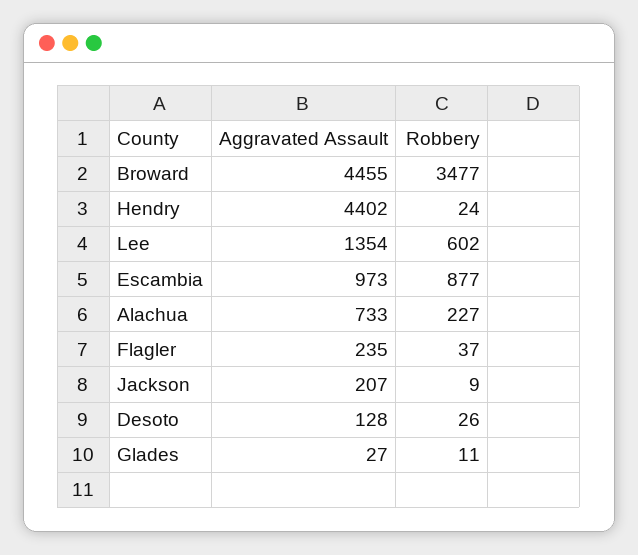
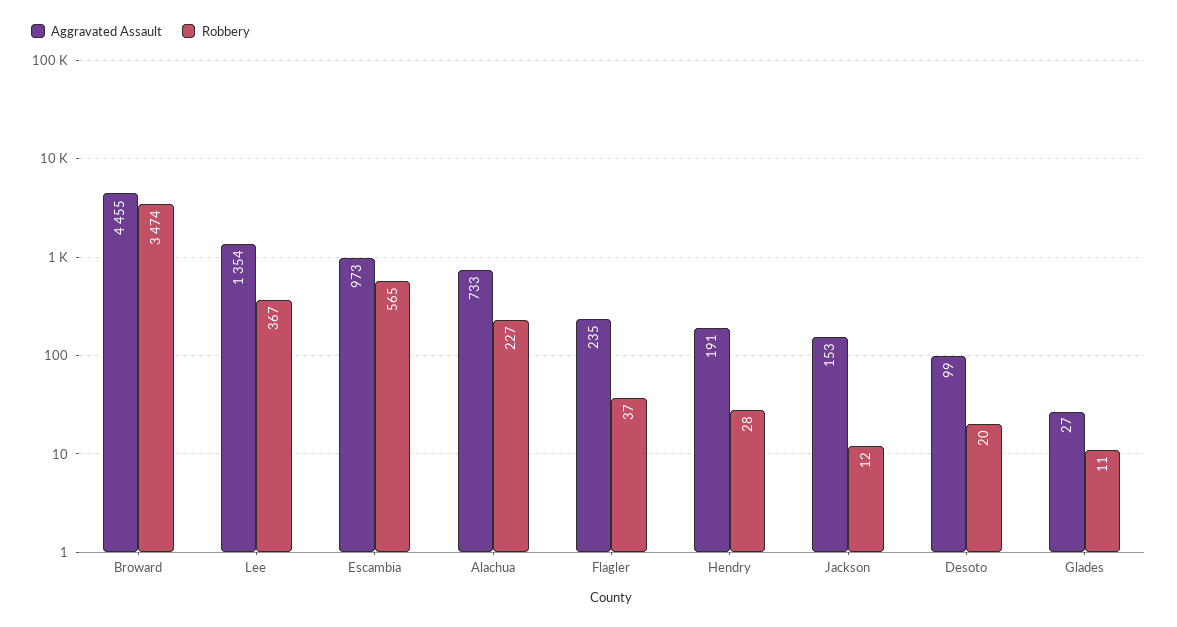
Robbery, Broward: 3477 -> 3474
Aggravated Assault, Hendry: 4402 -> 191
Robbery, Hendry: 24 -> 28
Robbery, Lee: 602 -> 367
Robbery, Escambia: 877 -> 565
Aggravated Assault, Jackson: 207 -> 153
Robbery, Jackson: 9 -> 12
Aggravated Assault, Desoto: 128 -> 99
Robbery, Desoto: 26 -> 20

